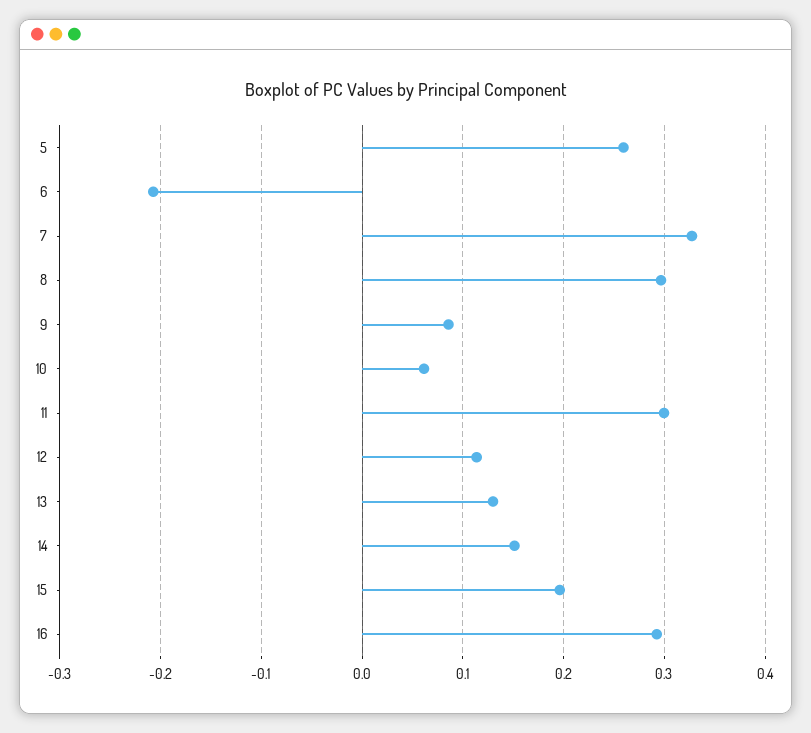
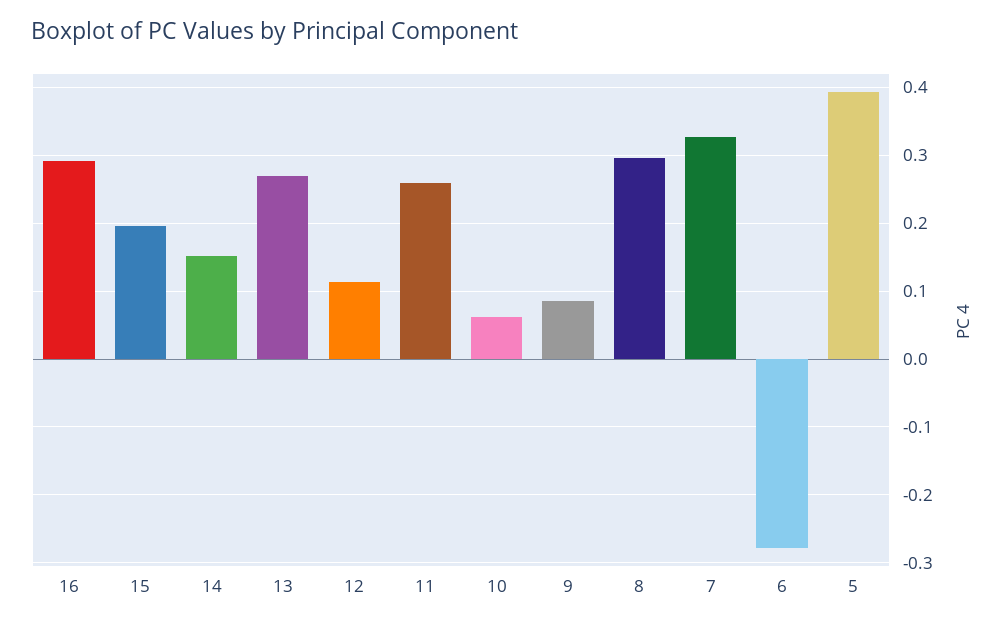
5: 0.26 -> 0.39
6: -0.21 -> -0.28
11: 0.3 -> 0.26
13: 0.13 -> 0.27

